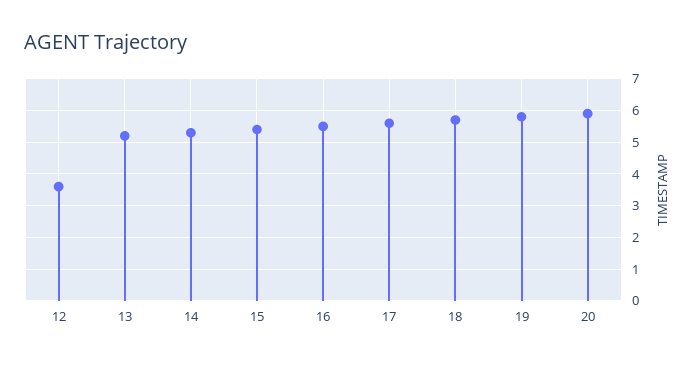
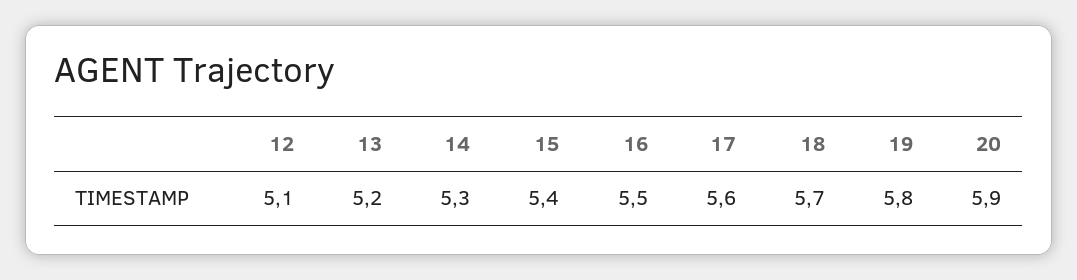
12: 3.5 -> 5.1

